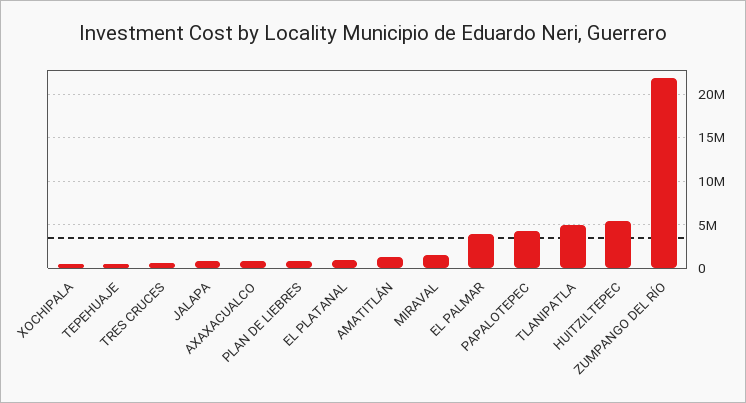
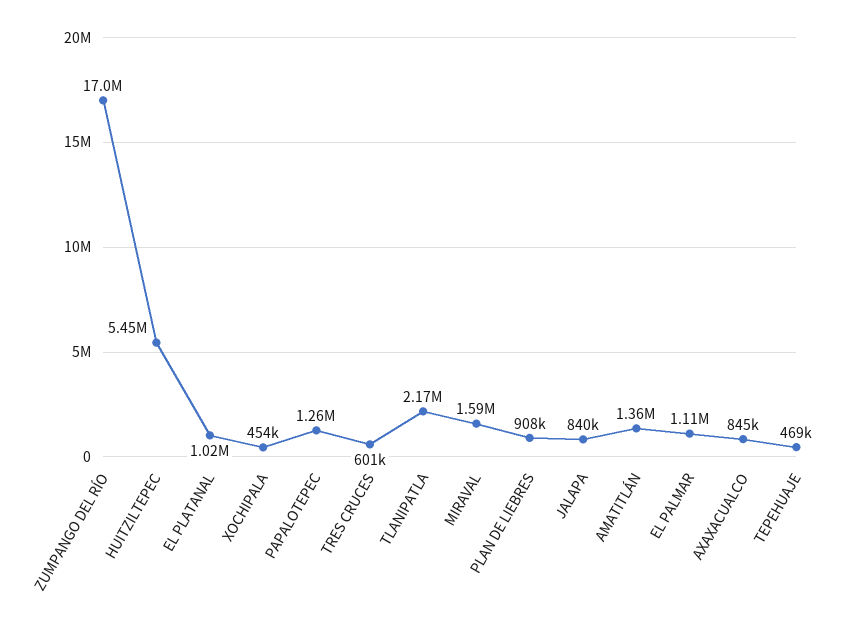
EL PALMAR: 4000000 -> 1110000
PAPALOTEPEC: 4000000 -> 1260000
TLANIPATLA: 5000000 -> 2170000
ZUMPANGO DEL RÍO: 22000000 -> 17000000

